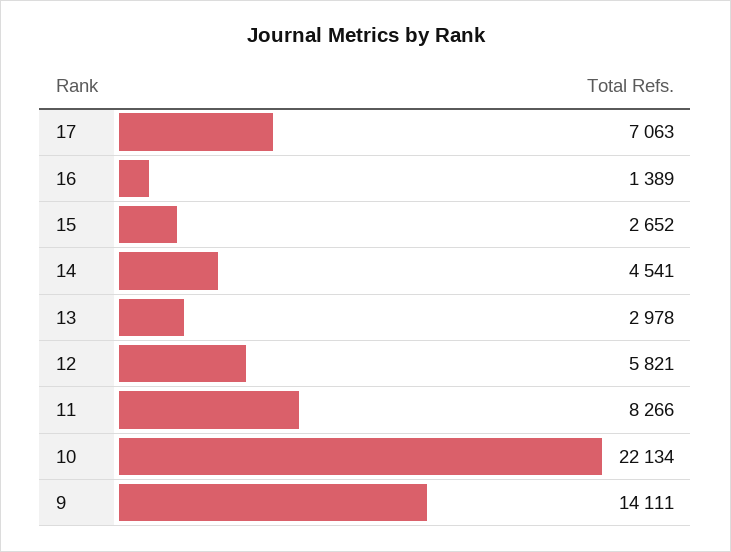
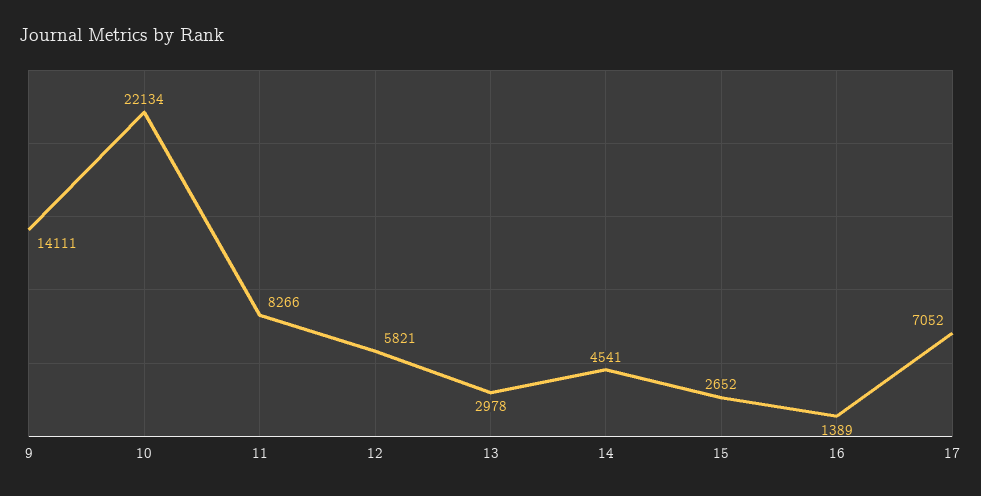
17: 7063 -> 7052

